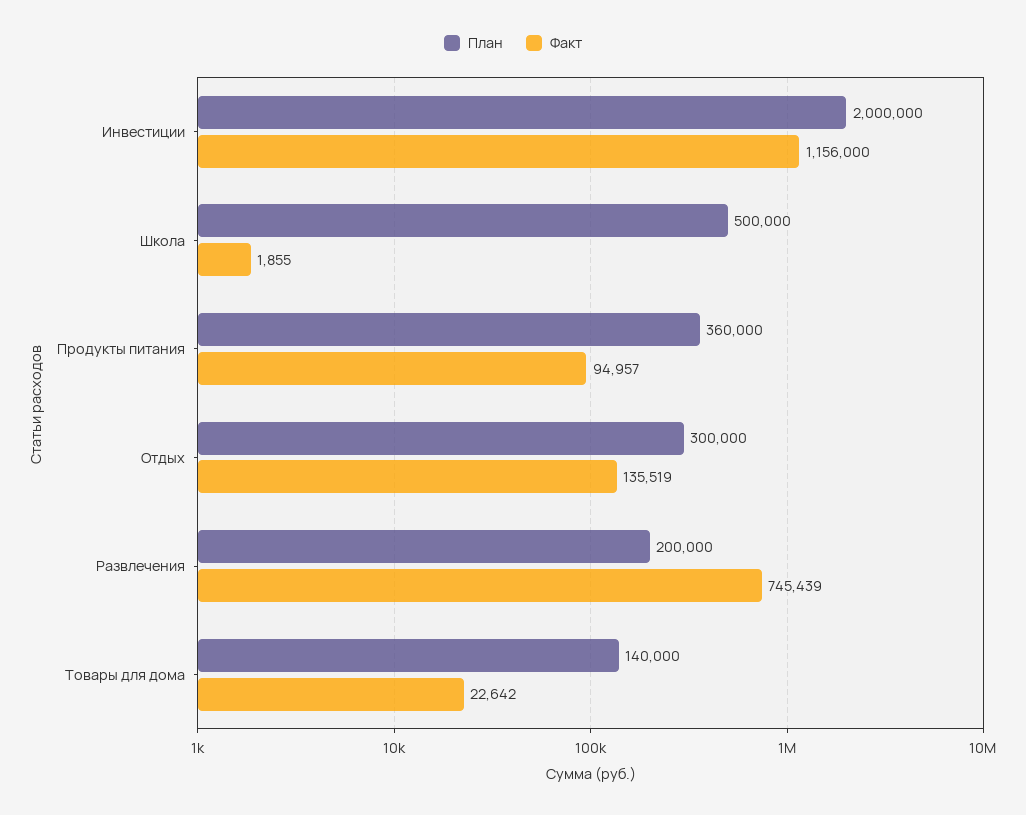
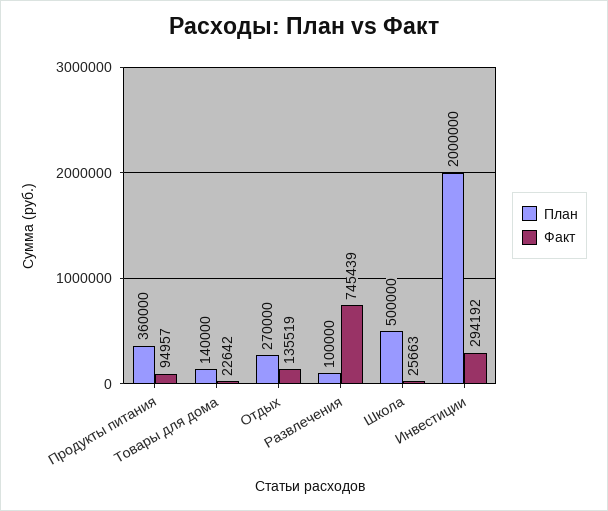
Факт, Инвестиции: 1156000 -> 294192
Факт, Школа: 1855 -> 25663
План, Отдых: 300000 -> 270000
План, Развлечения: 200000 -> 100000

